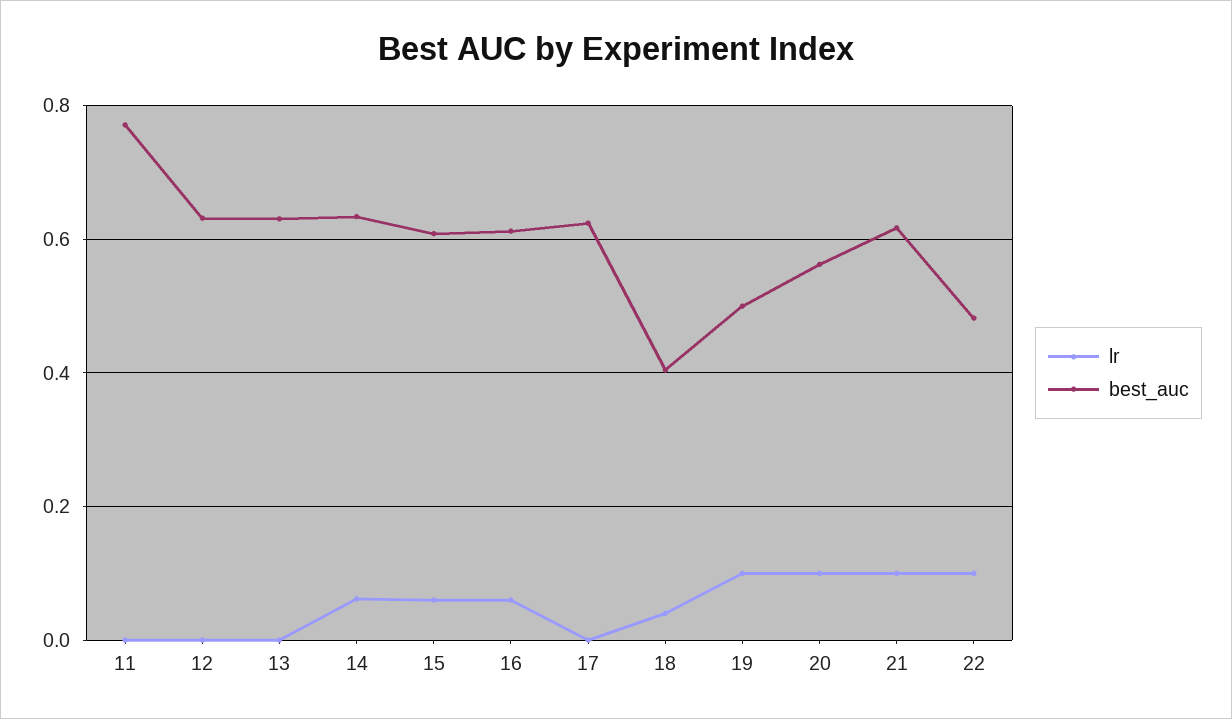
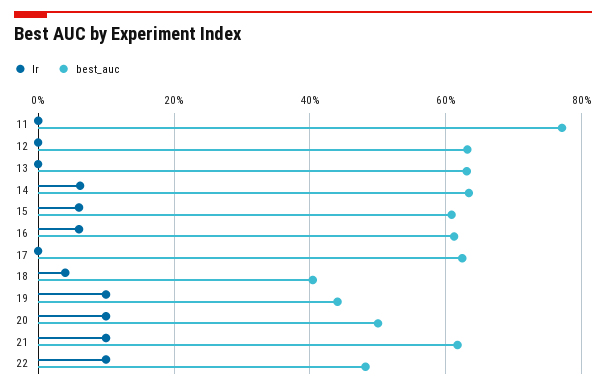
best_auc, 19: 0.5 -> 0.44
best_auc, 20: 0.56 -> 0.5

